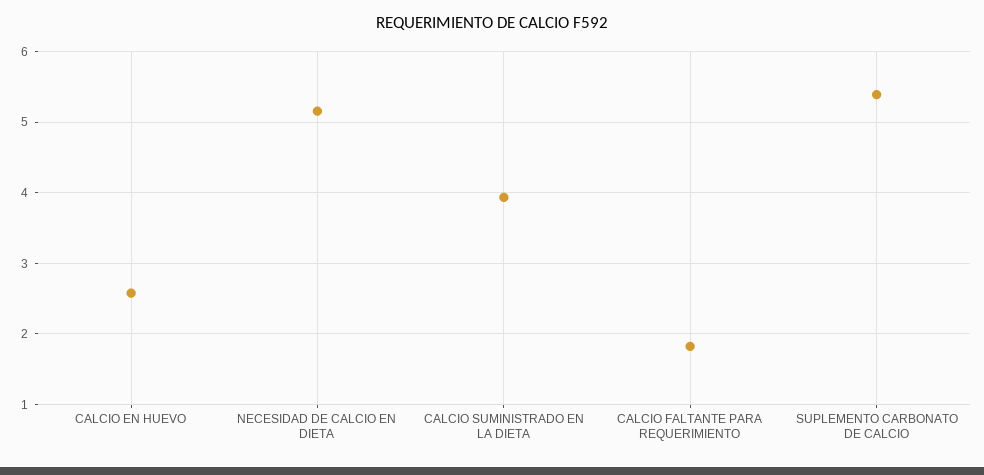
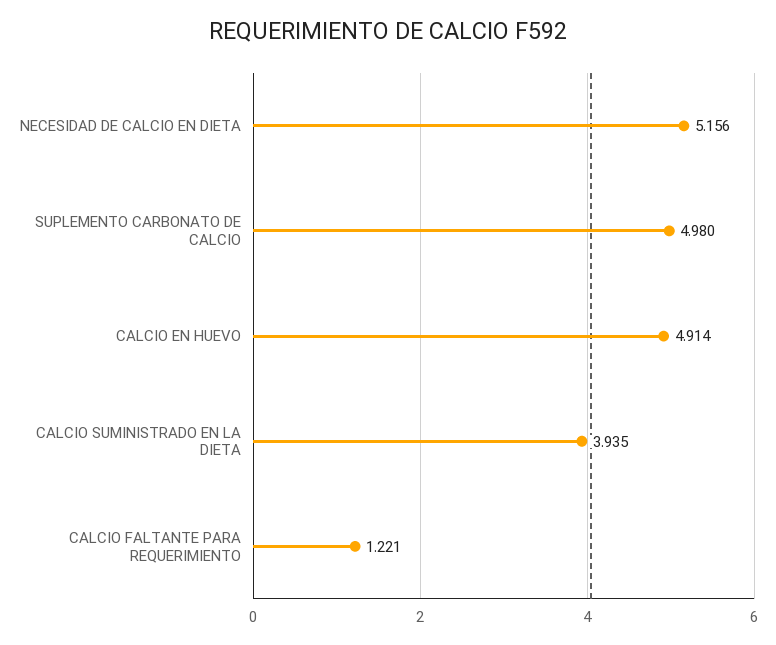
CALCIO EN HUEVO: 2.6 -> 4.914
CALCIO FALTANTE PARA REQUERIMIENTO: 1.8 -> 1.221
SUPLEMENTO CARBONATO DE CALCIO: 5.4 -> 4.98

